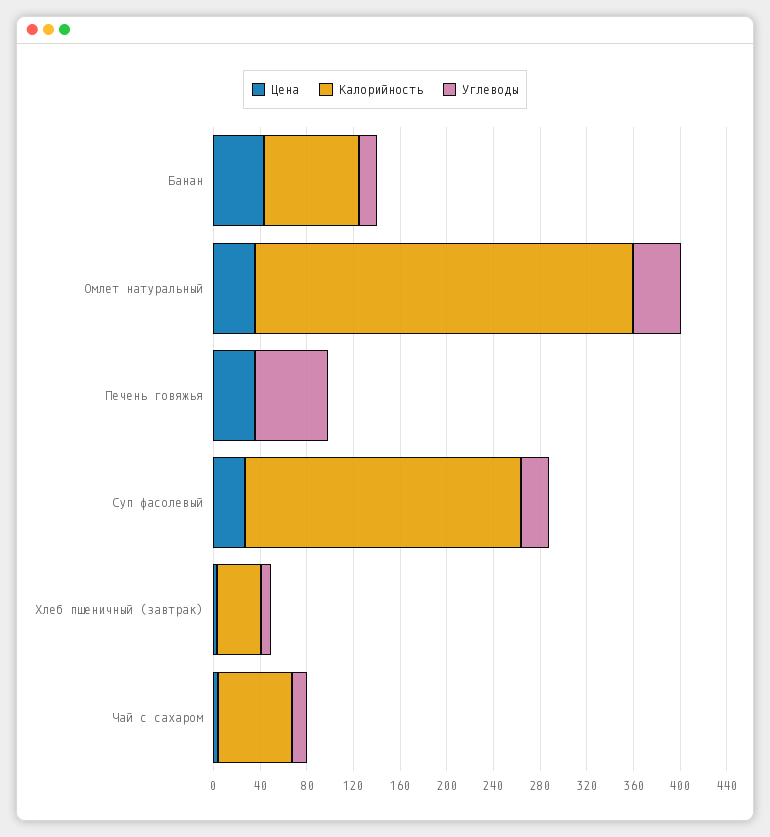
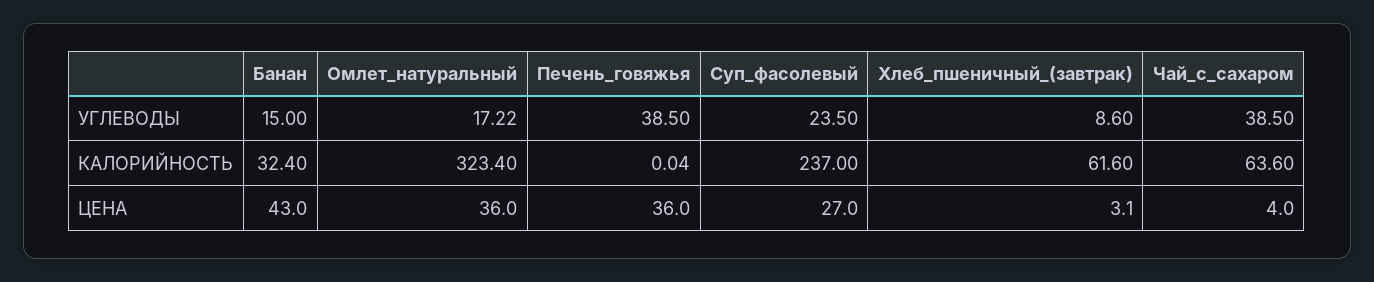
Калорийность, Банан: 80 -> 32.4
Углеводы, Омлет натуральный: 40 -> 17.22
Углеводы, Печень говяжья: 60 -> 38.5
Калорийность, Хлеб пшеничный (завтрак): 40 -> 61.6
Углеводы, Чай с сахаром: 10 -> 38.5

